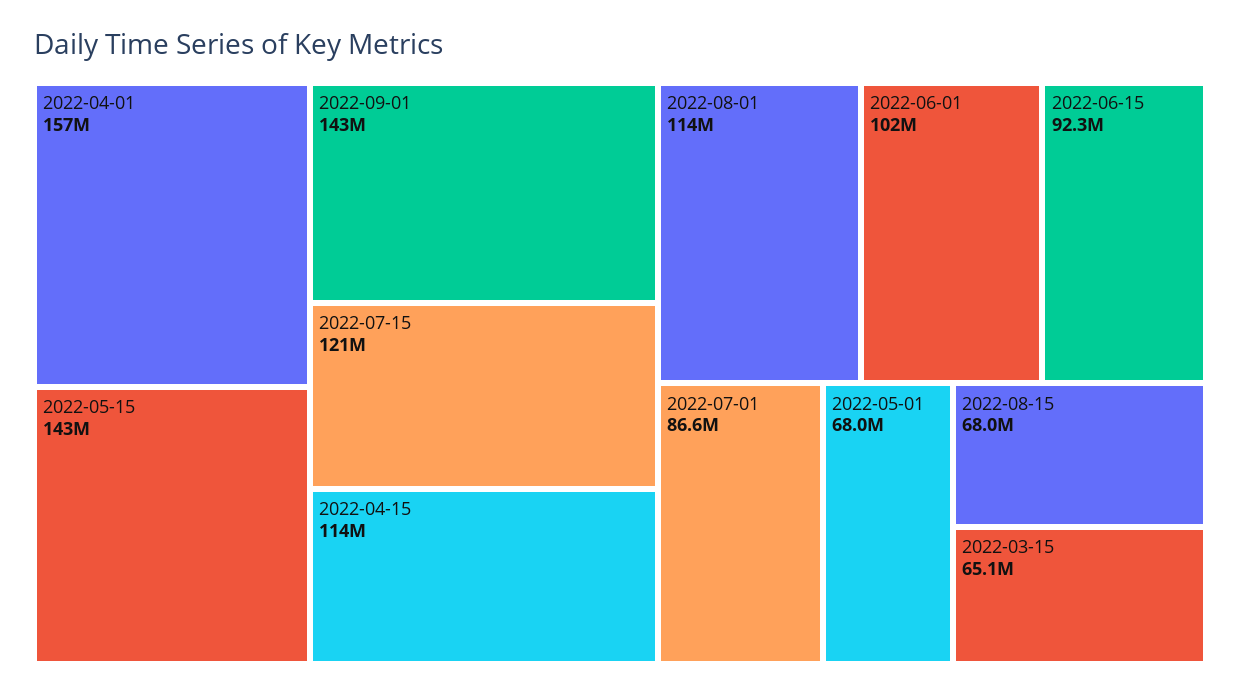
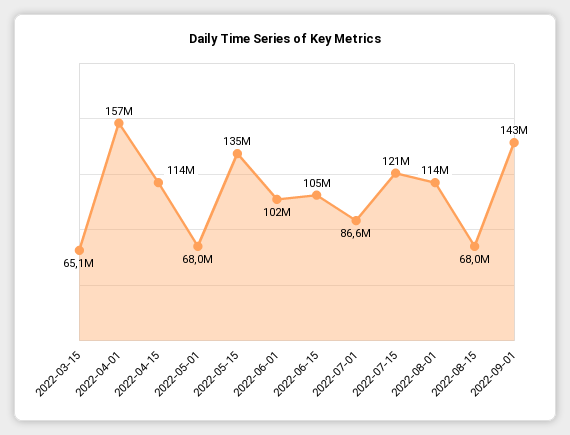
2022-05-15: 143000000 -> 135000000
2022-06-15: 92300000 -> 105000000

